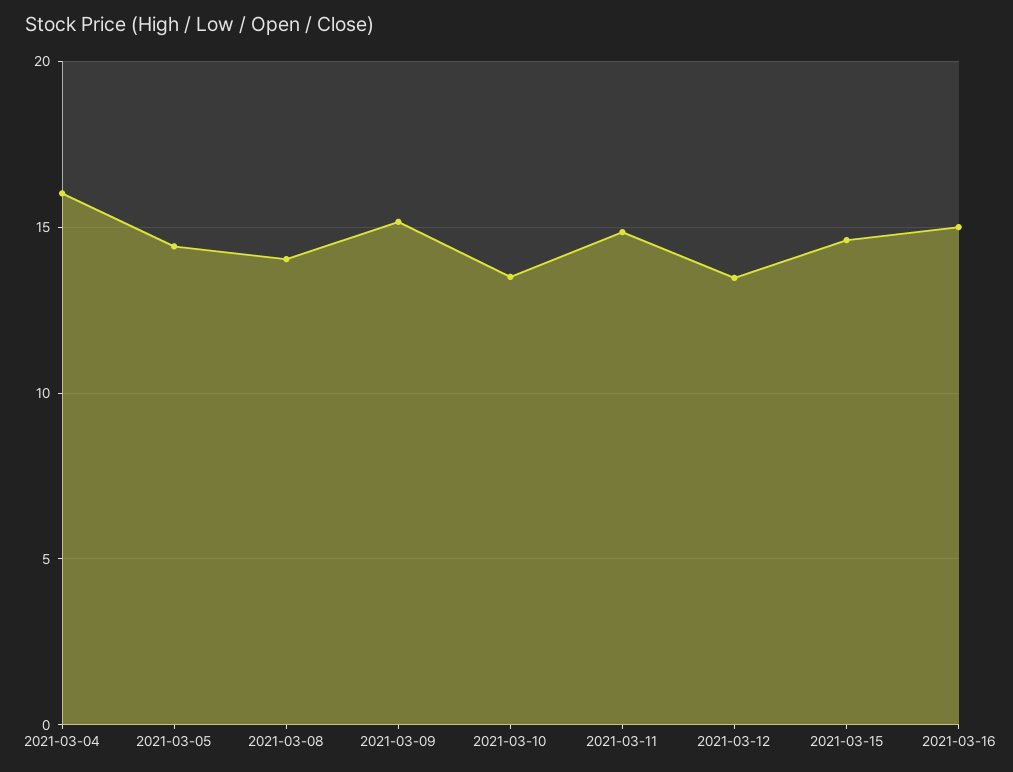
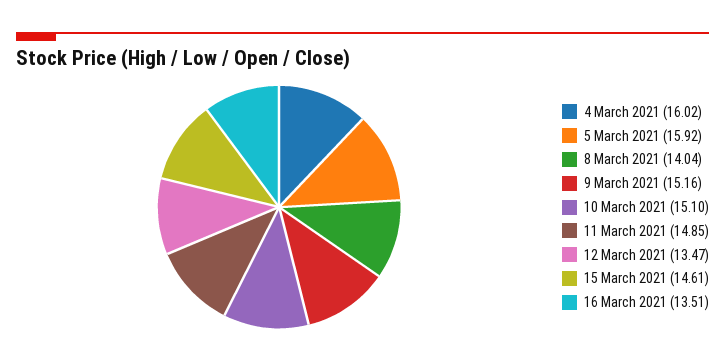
2021-03-05: 14.5 -> 15.92
2021-03-10: 13.5 -> 15.1
2021-03-16: 15 -> 13.51

